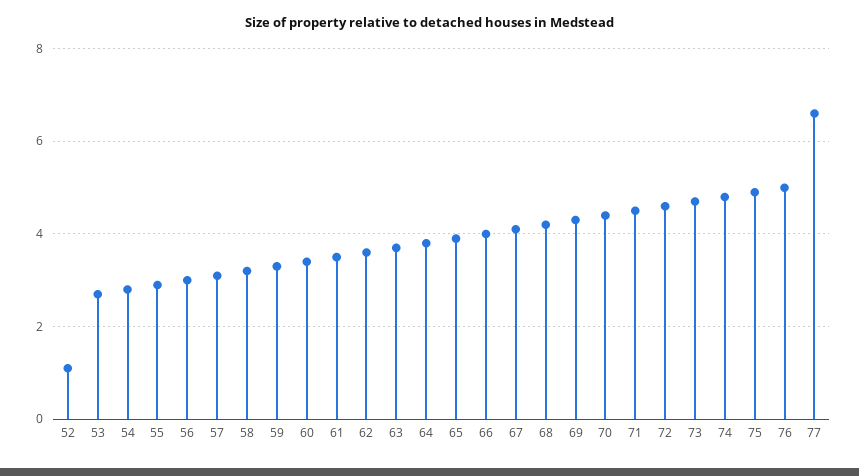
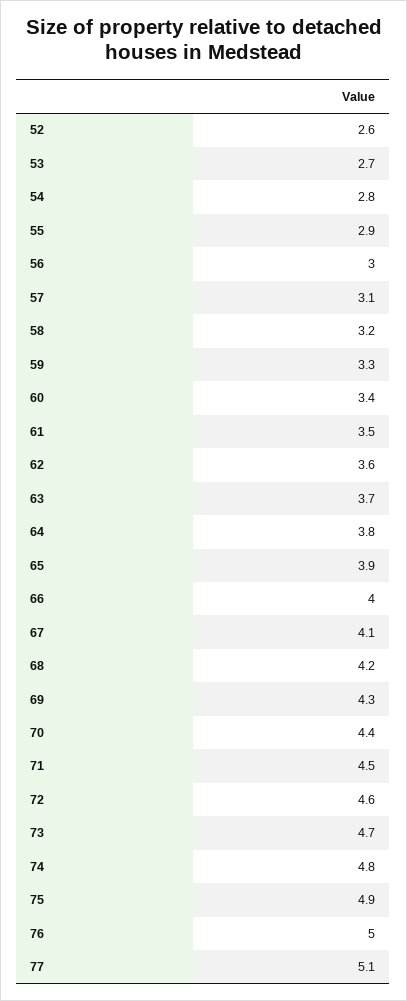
52: 1 -> 2.6
77: 6.5 -> 5.1

